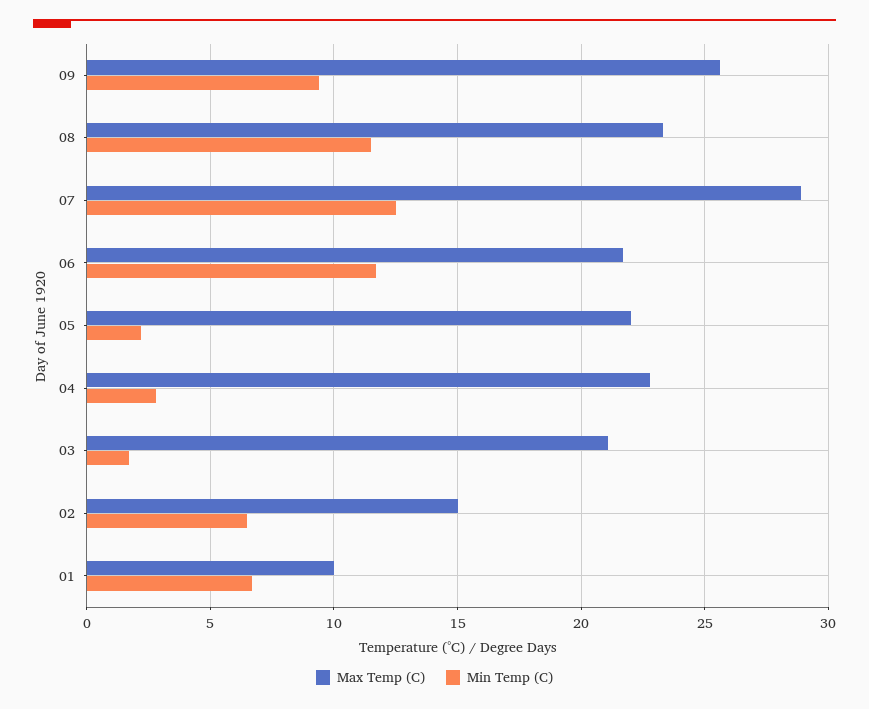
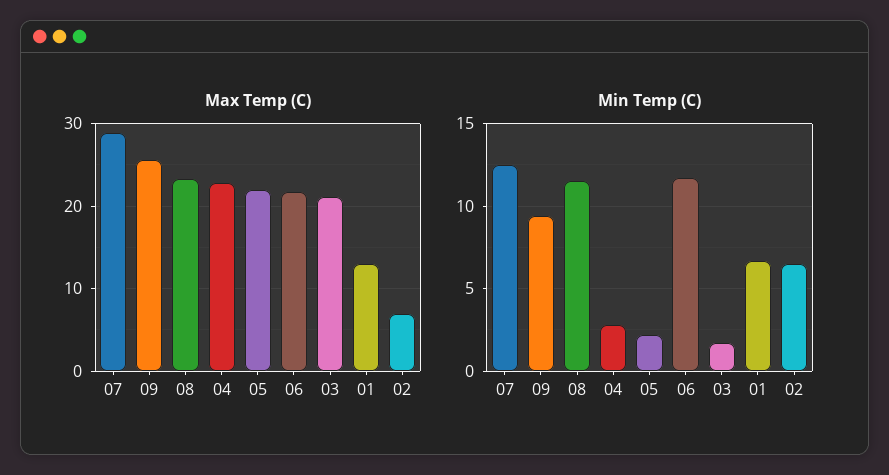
Max Temp (C), 02: 15 -> 7
Max Temp (C), 01: 10 -> 13

